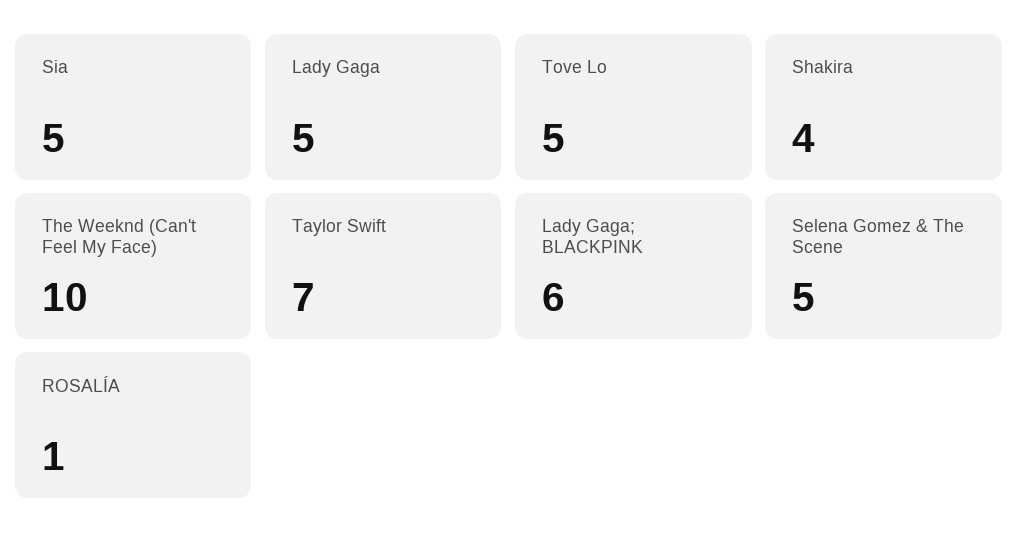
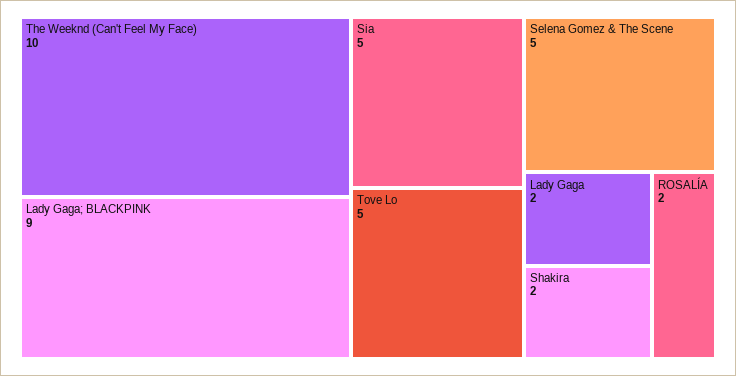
Lady Gaga: 5 -> 2
Shakira: 4 -> 2
Taylor Swift: 7 -> none
Lady Gaga; BLACKPINK: 6 -> 9
ROSALÍA: 1 -> 2

